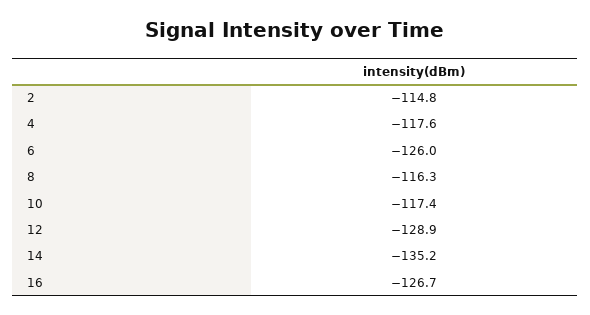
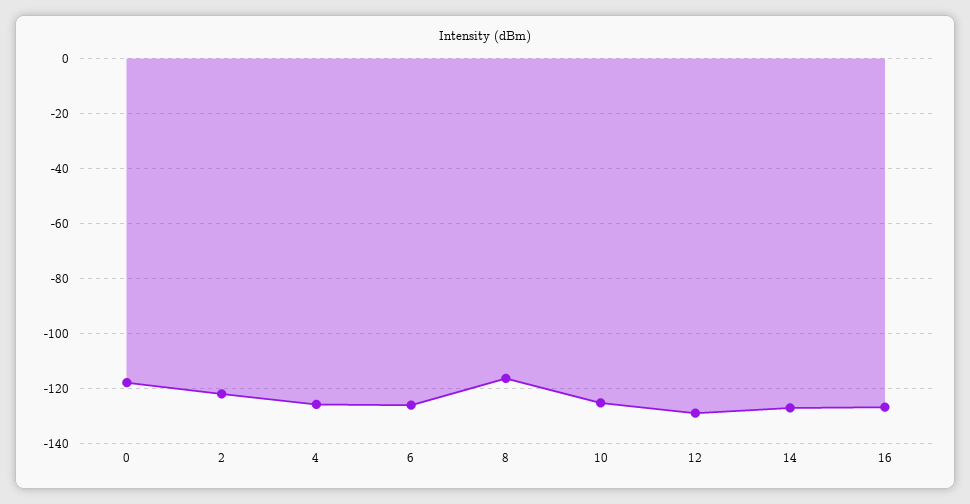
2: -114.8 -> -122.5
4: -117.6 -> -125
10: -117.4 -> -125
14: -135.2 -> -127.5
0: none -> -117.5

